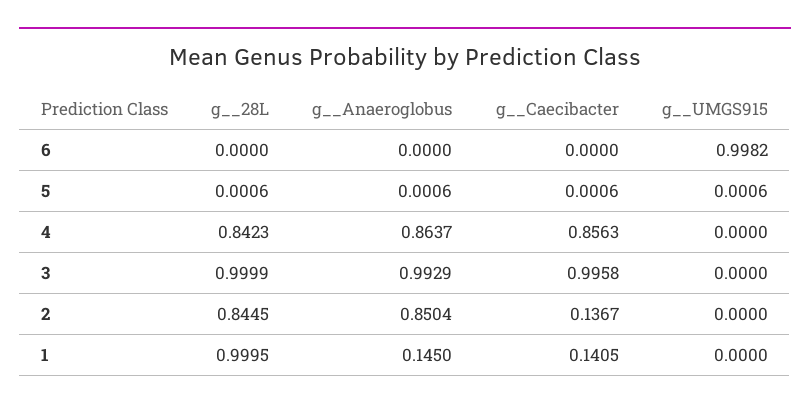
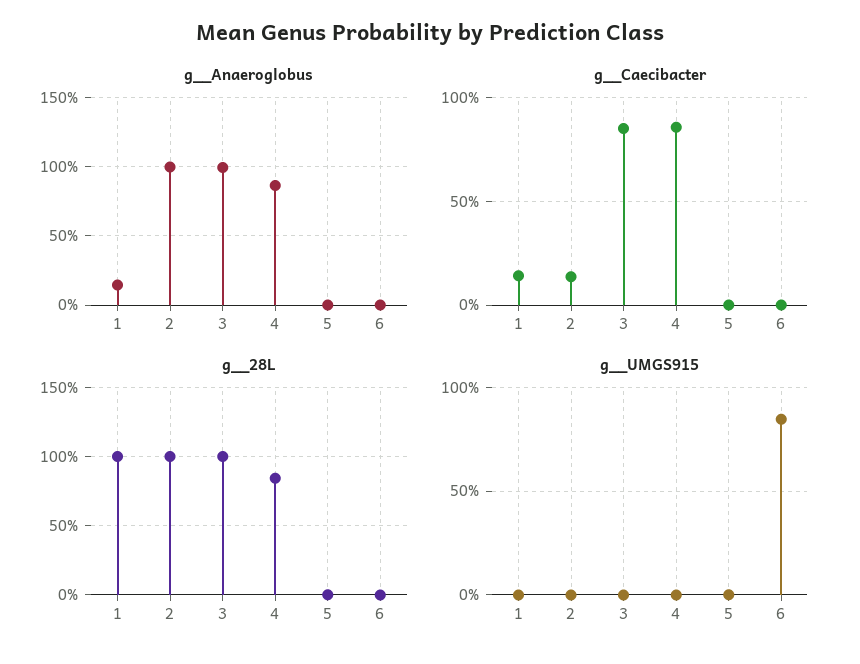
g__UMGS915, 6: 0.9982 -> 0.85
g__Caecibacter, 3: 0.9958 -> 0.85
g__28L, 2: 0.8445 -> 1
g__Anaeroglobus, 2: 0.8504 -> 1

